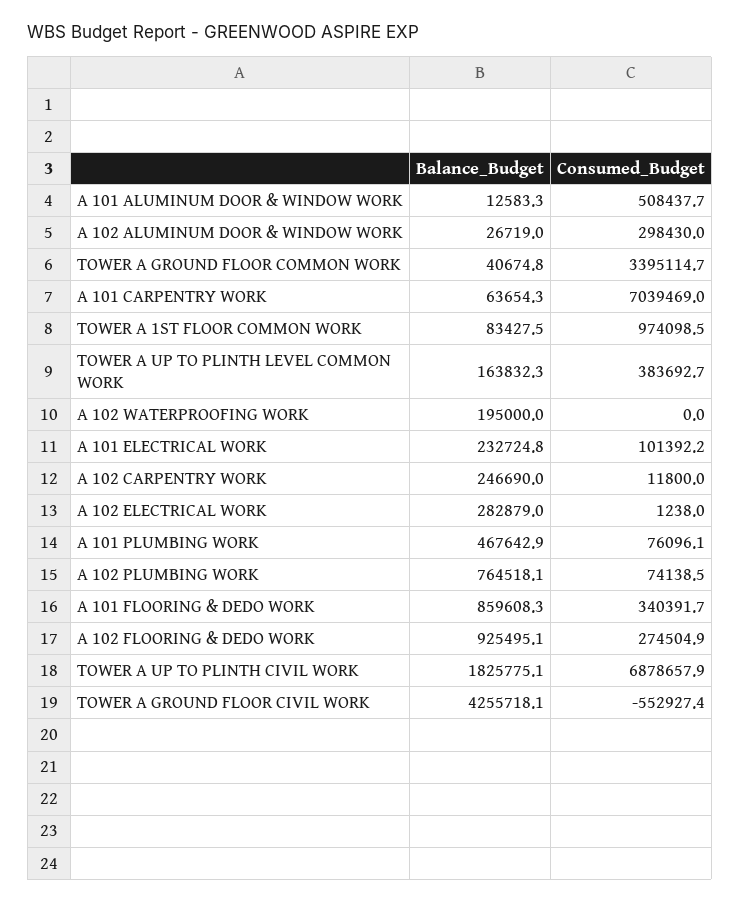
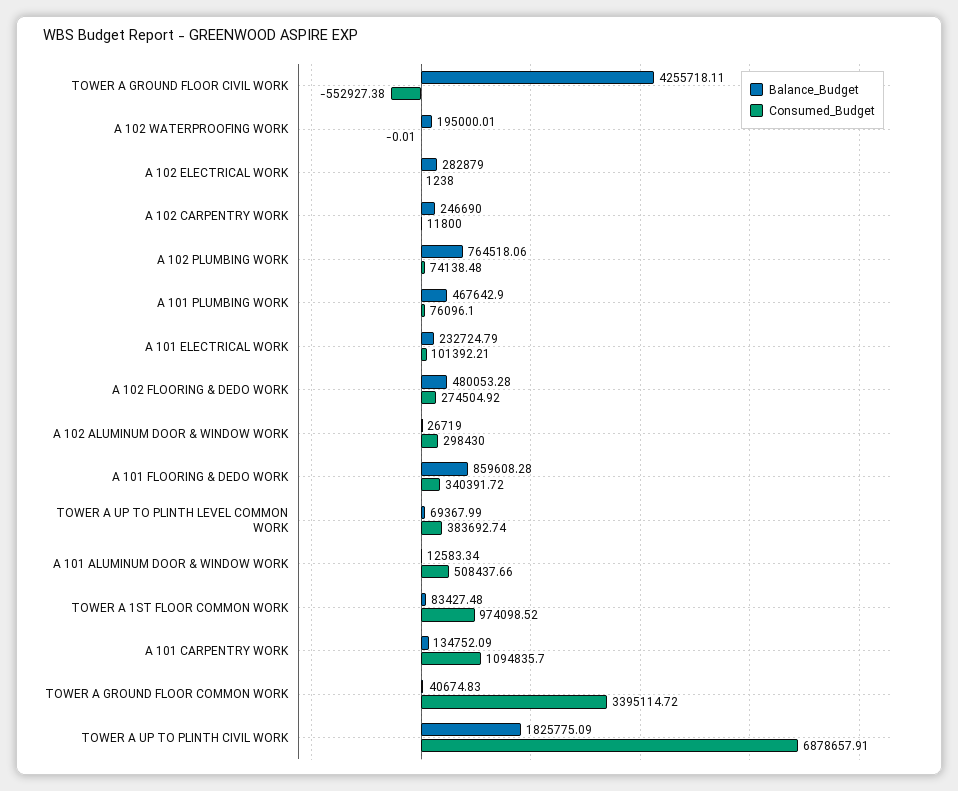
Balance_Budget, A 101 CARPENTRY WORK: 63654.3 -> 134752.09
Consumed_Budget, A 101 CARPENTRY WORK: 7039469 -> 1094835.7
Balance_Budget, TOWER A UP TO PLINTH LEVEL COMMON WORK: 163832.3 -> 69367.99
Balance_Budget, A 102 FLOORING & DEDO WORK: 925495.1 -> 480053.28

